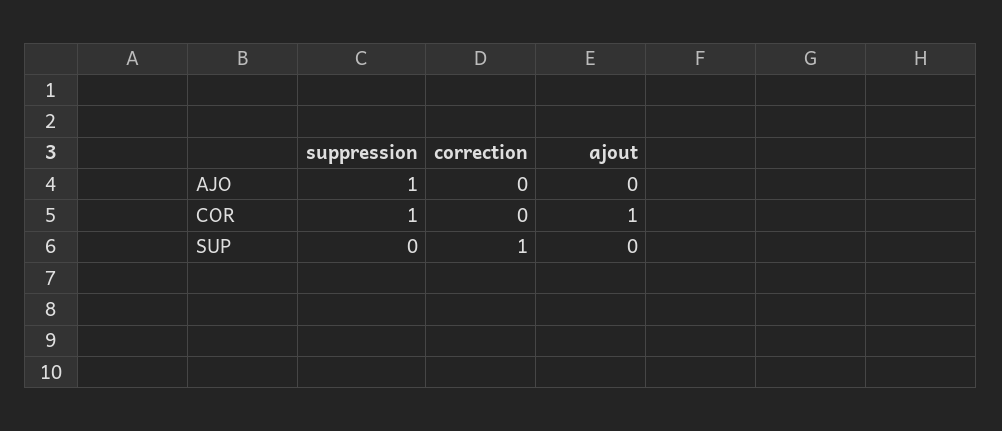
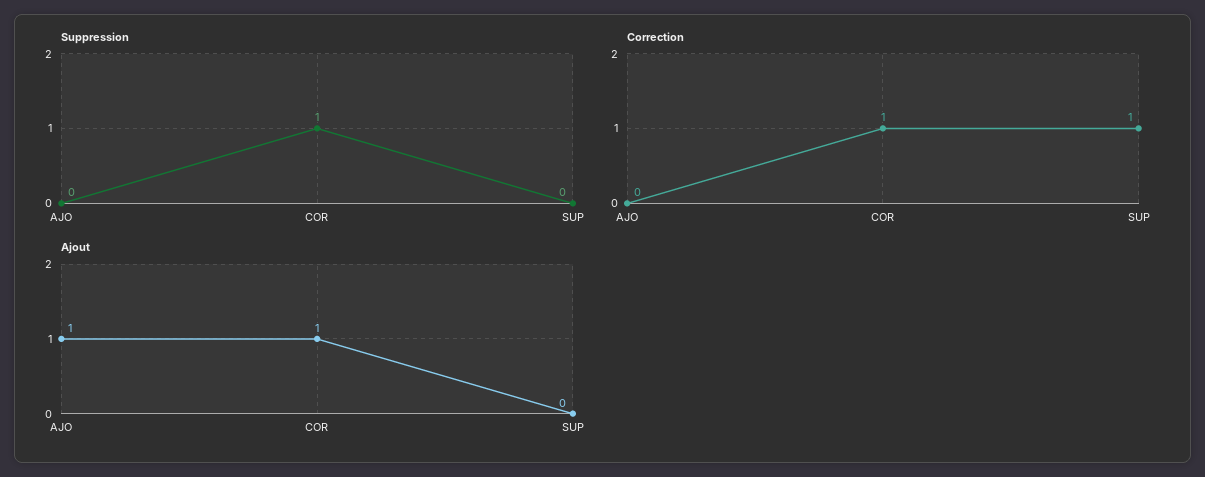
suppression, AJO: 1 -> 0
ajout, AJO: 0 -> 1
correction, COR: 0 -> 1

